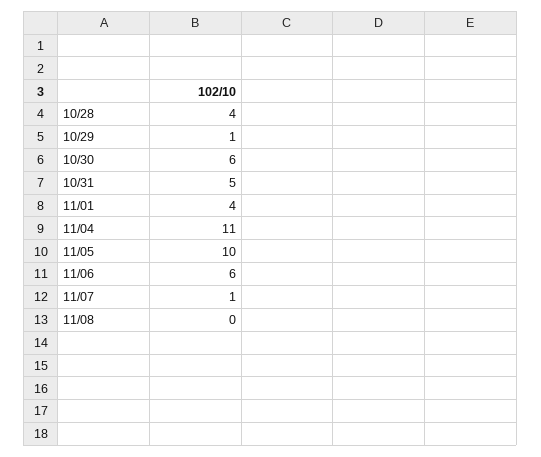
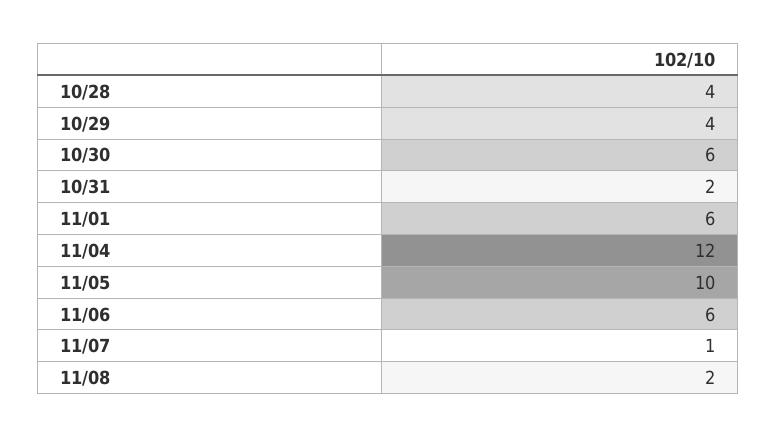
10/29: 1 -> 4
10/31: 5 -> 2
11/01: 4 -> 6
11/04: 11 -> 12
11/08: 0 -> 2

